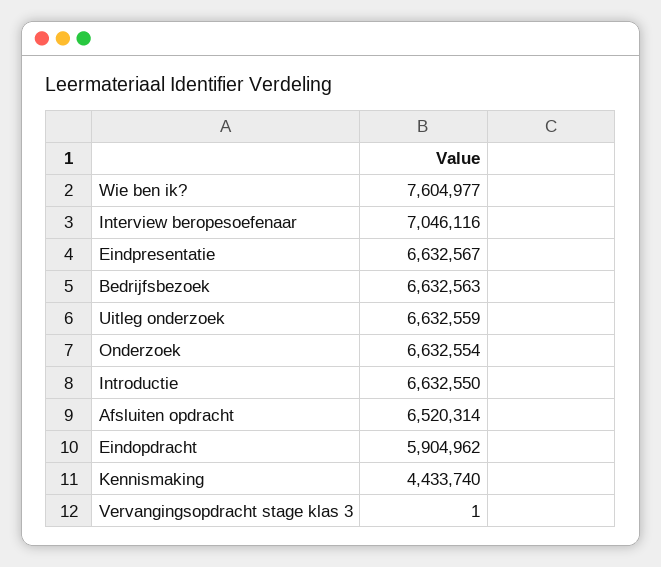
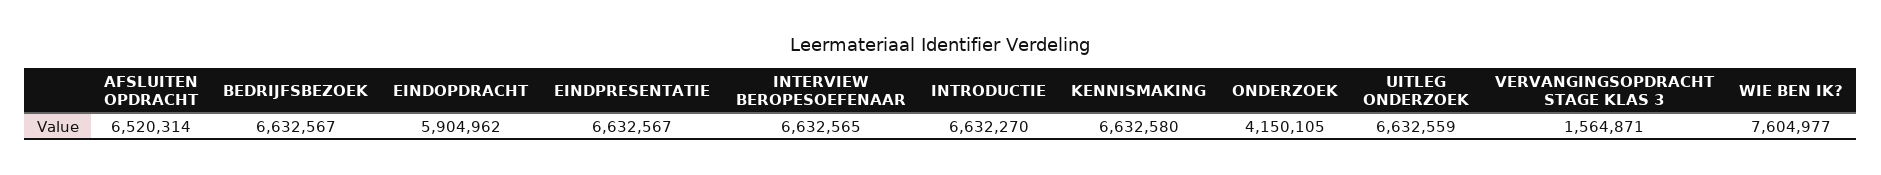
Interview beropesoefenaar: 7046116 -> 6632565
Bedrijfsbezoek: 6632563 -> 6632567
Onderzoek: 6632554 -> 4150105
Introductie: 6632550 -> 6632270
Kennismaking: 4433740 -> 6632580
Vervangingsopdracht stage klas 3: 1 -> 1564871

